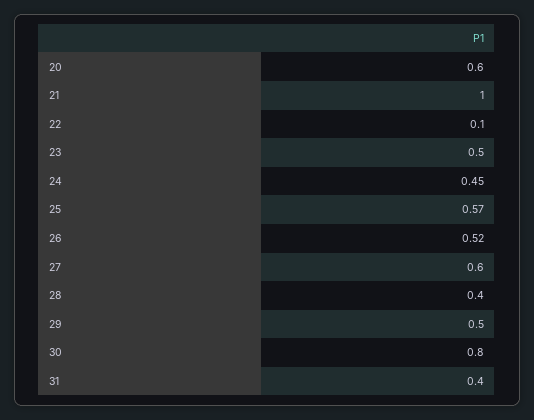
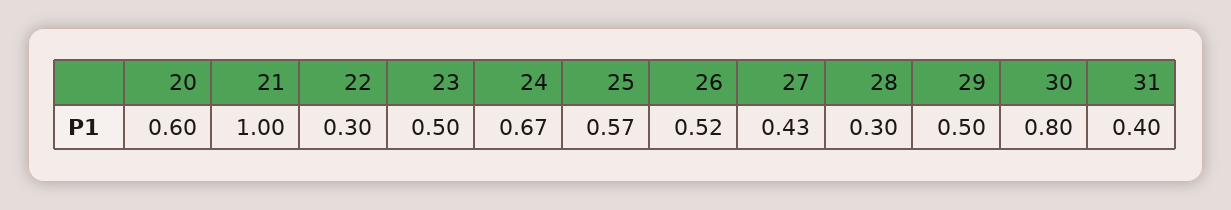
22: 0.1 -> 0.3
24: 0.45 -> 0.67
27: 0.6 -> 0.43
28: 0.4 -> 0.3

